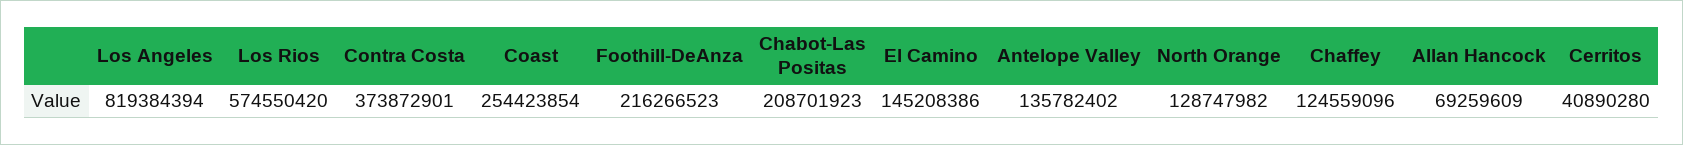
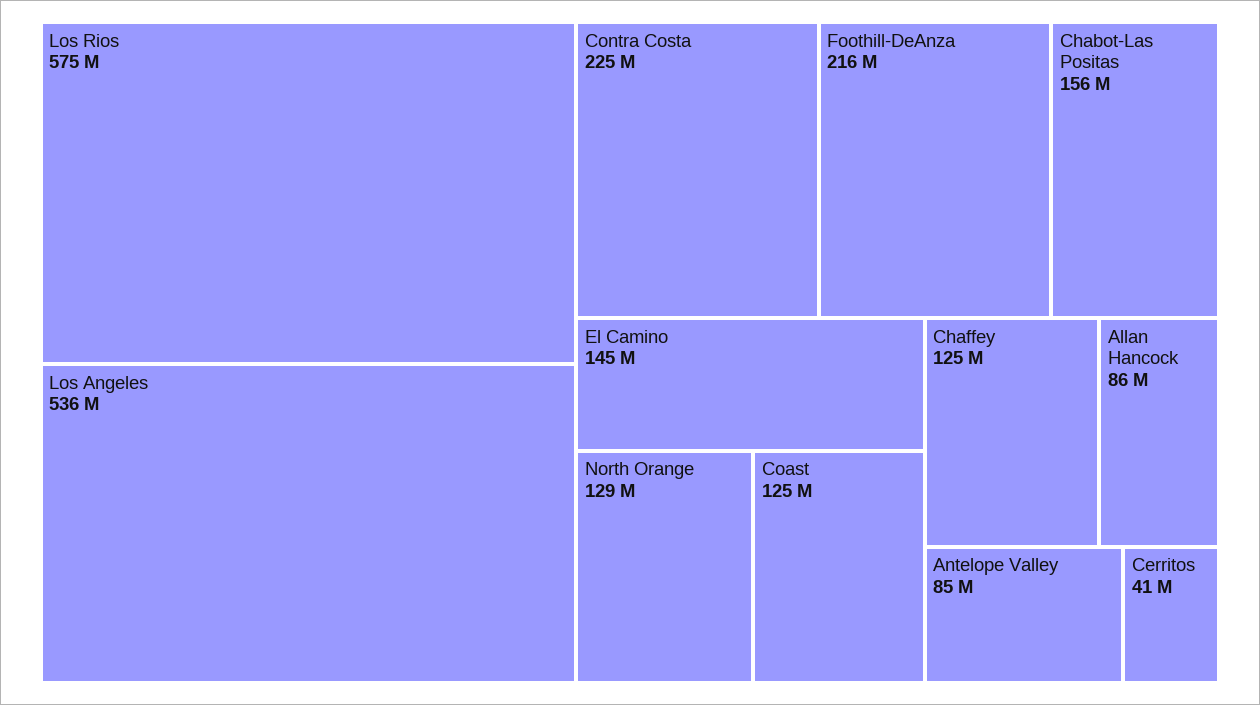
Los Angeles: 819384394 -> 536000000
Contra Costa: 373872901 -> 225000000
Coast: 254423854 -> 125000000
Chabot-Las Positas: 208701923 -> 156000000
Antelope Valley: 135782402 -> 85000000
Allan Hancock: 69259609 -> 86000000

